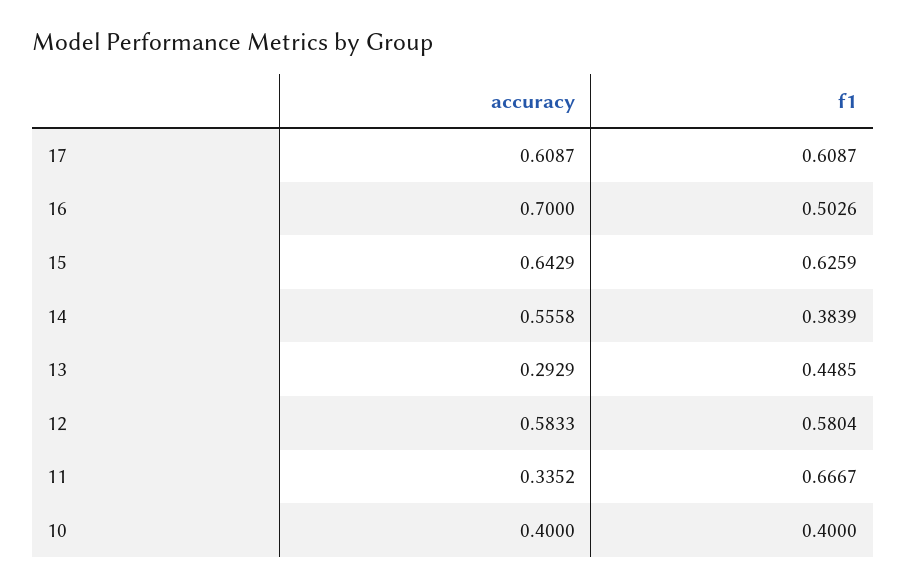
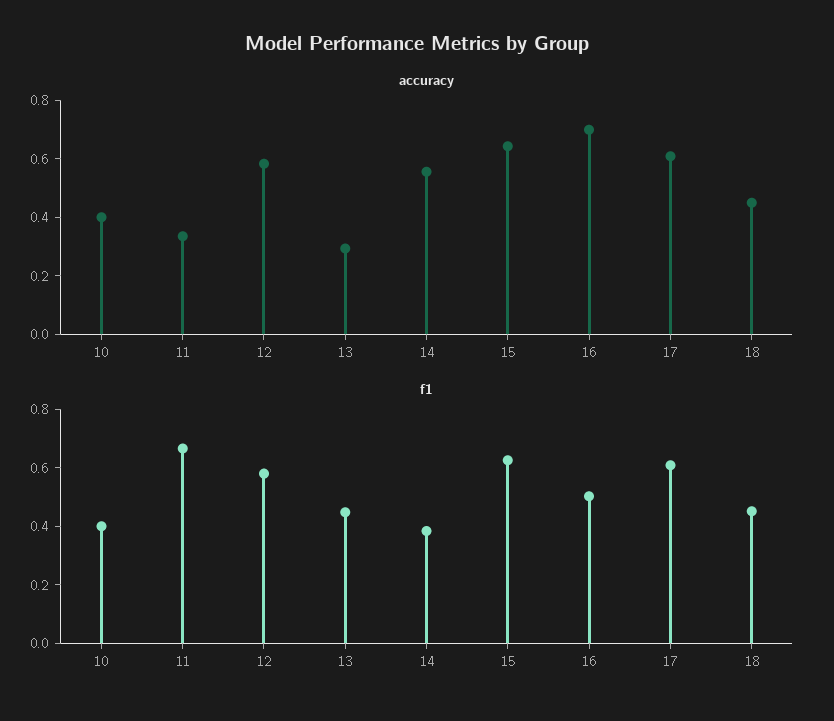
accuracy, 18: none -> 0.45
f1, 18: none -> 0.45

